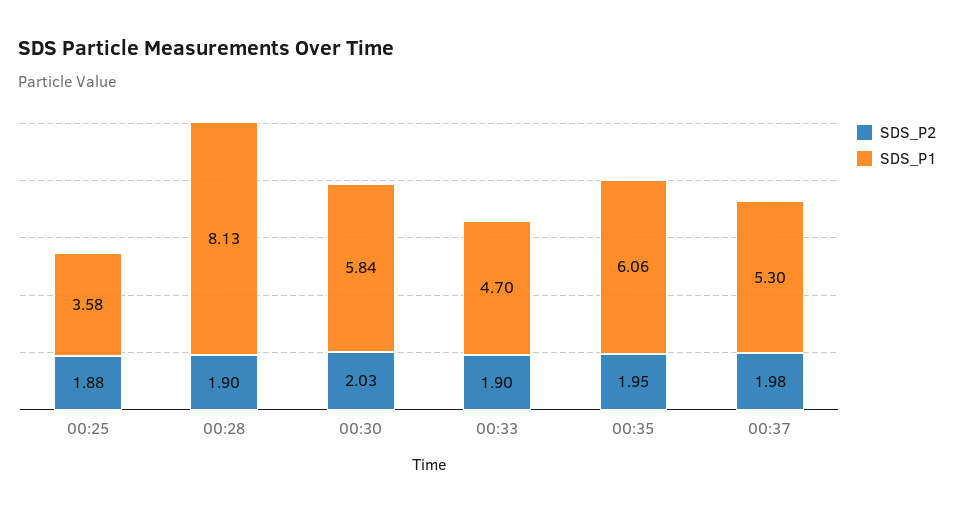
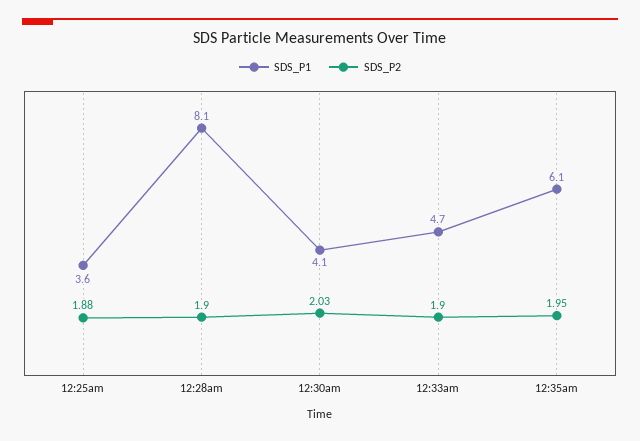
SDS_P1, 00:30: 5.84 -> 4.1
SDS_P2, 00:37: 1.98 -> none
SDS_P1, 00:37: 5.3 -> none

